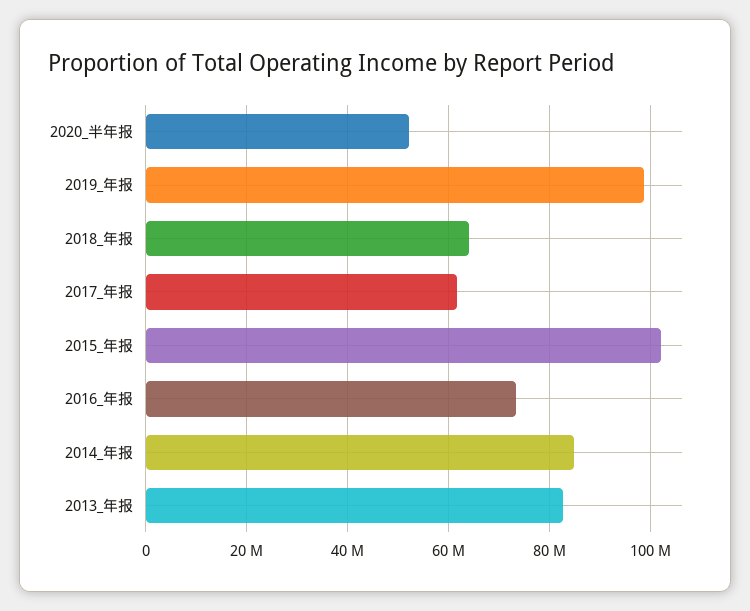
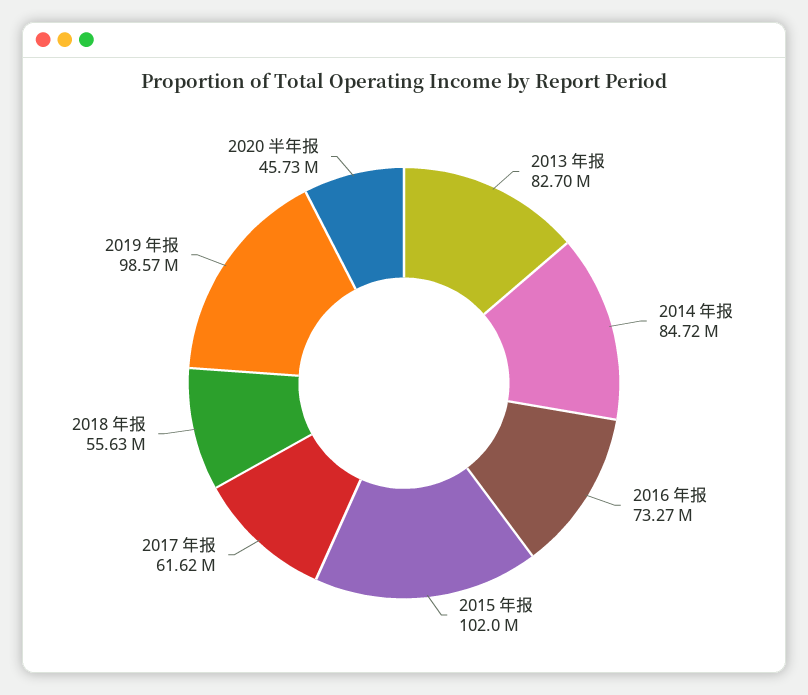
2020_半年报: 52000000 -> 45730000
2018_年报: 64000000 -> 55630000

